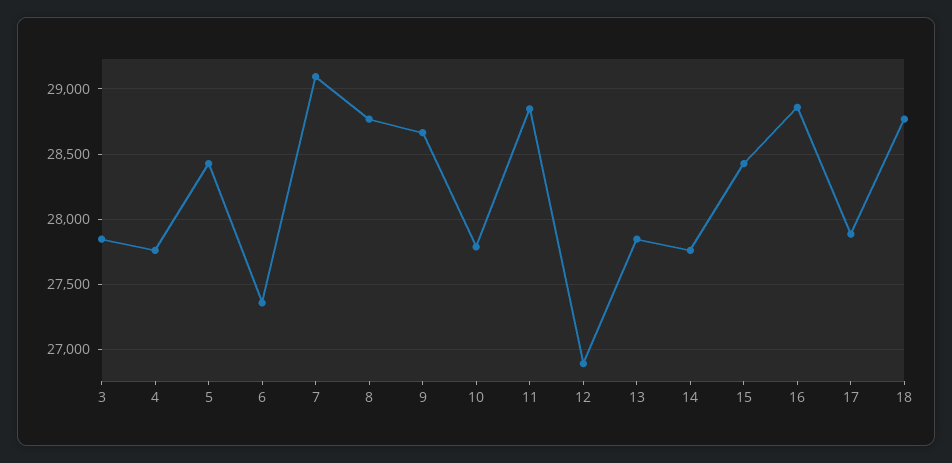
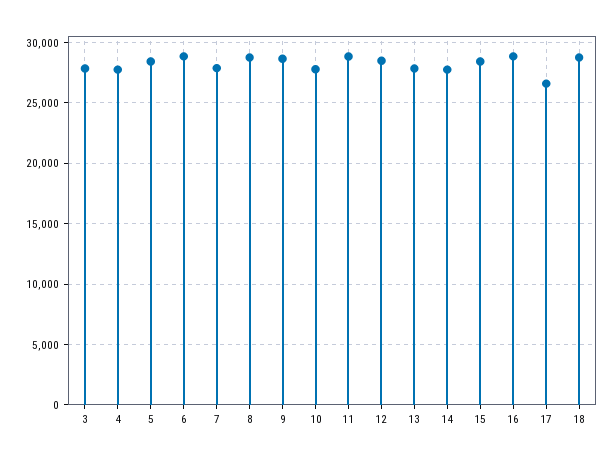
6: 27350 -> 29000
7: 29100 -> 28000
12: 26900 -> 28500
17: 27900 -> 26500

